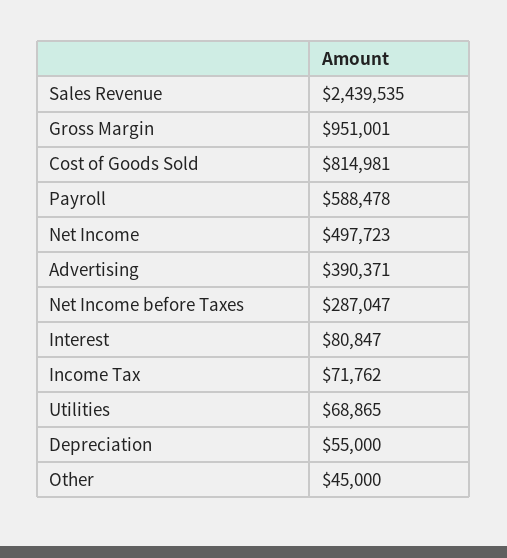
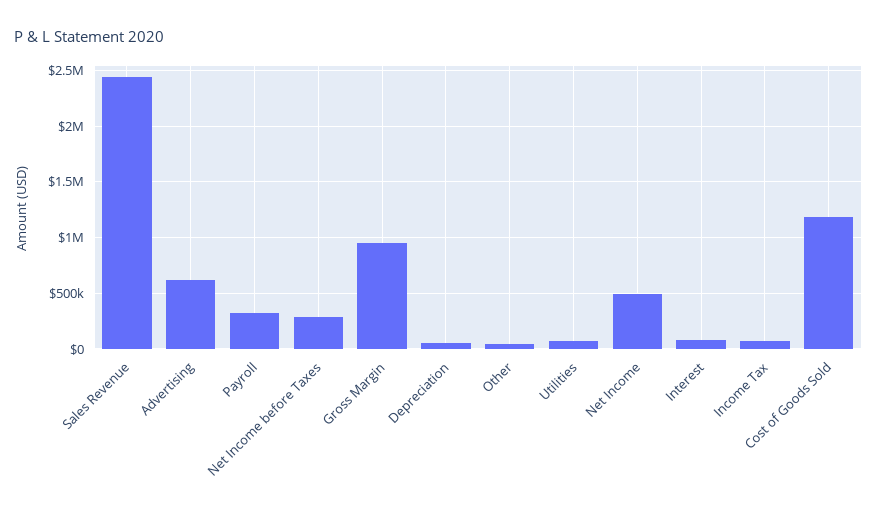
Cost of Goods Sold: 814981 -> 1200000
Payroll: 588478 -> 300000
Advertising: 390371 -> 600000

